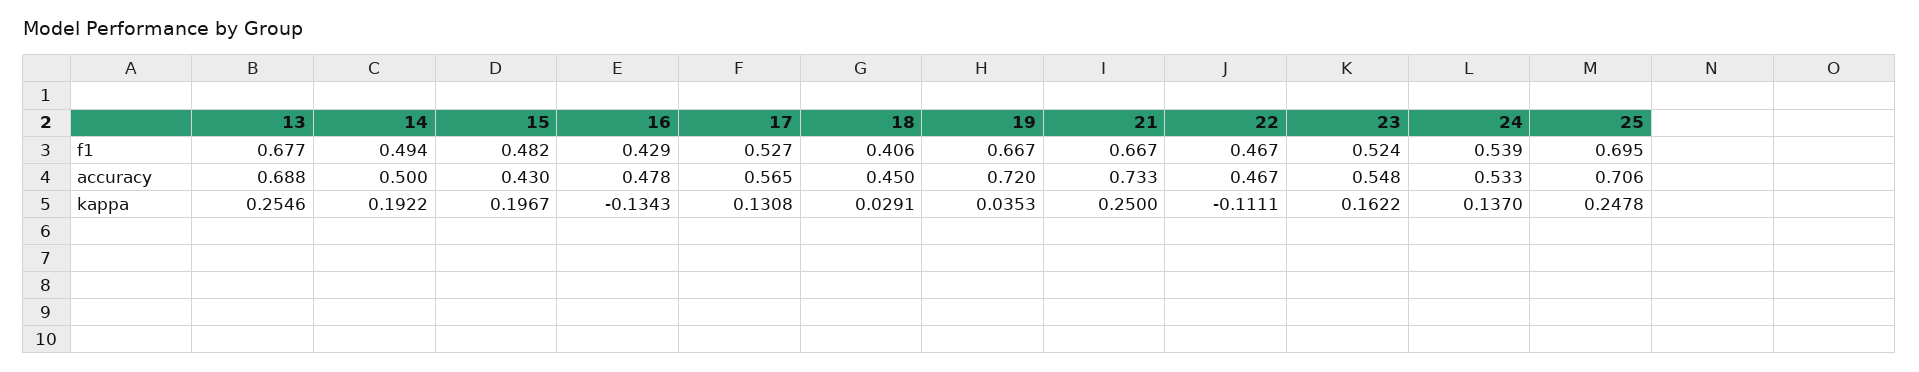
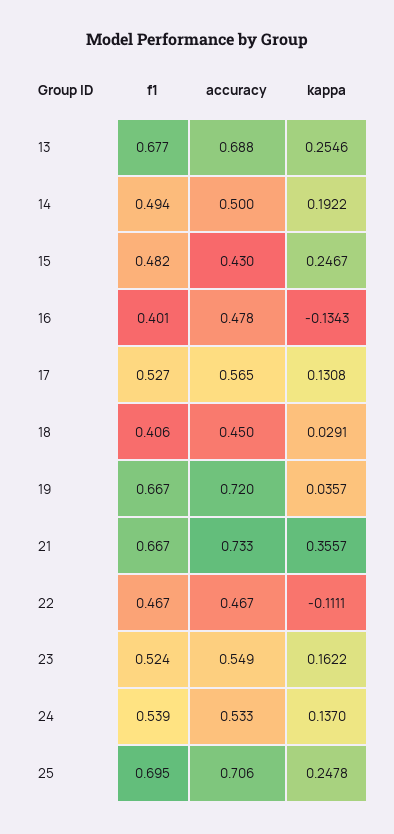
16, f1: 0.429 -> 0.401
23, accuracy: 0.548 -> 0.549
15, kappa: 0.1967 -> 0.2467
19, kappa: 0.0353 -> 0.0357
21, kappa: 0.25 -> 0.3557

